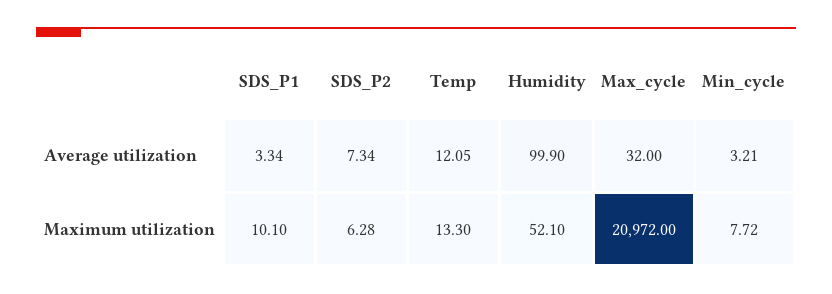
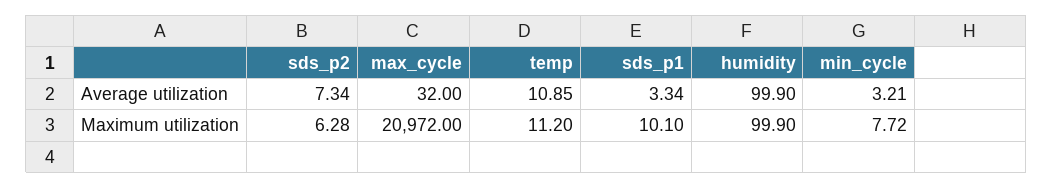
Temp, Average utilization: 12.05 -> 10.85
Temp, Maximum utilization: 13.3 -> 11.2
Humidity, Maximum utilization: 52.1 -> 99.9

